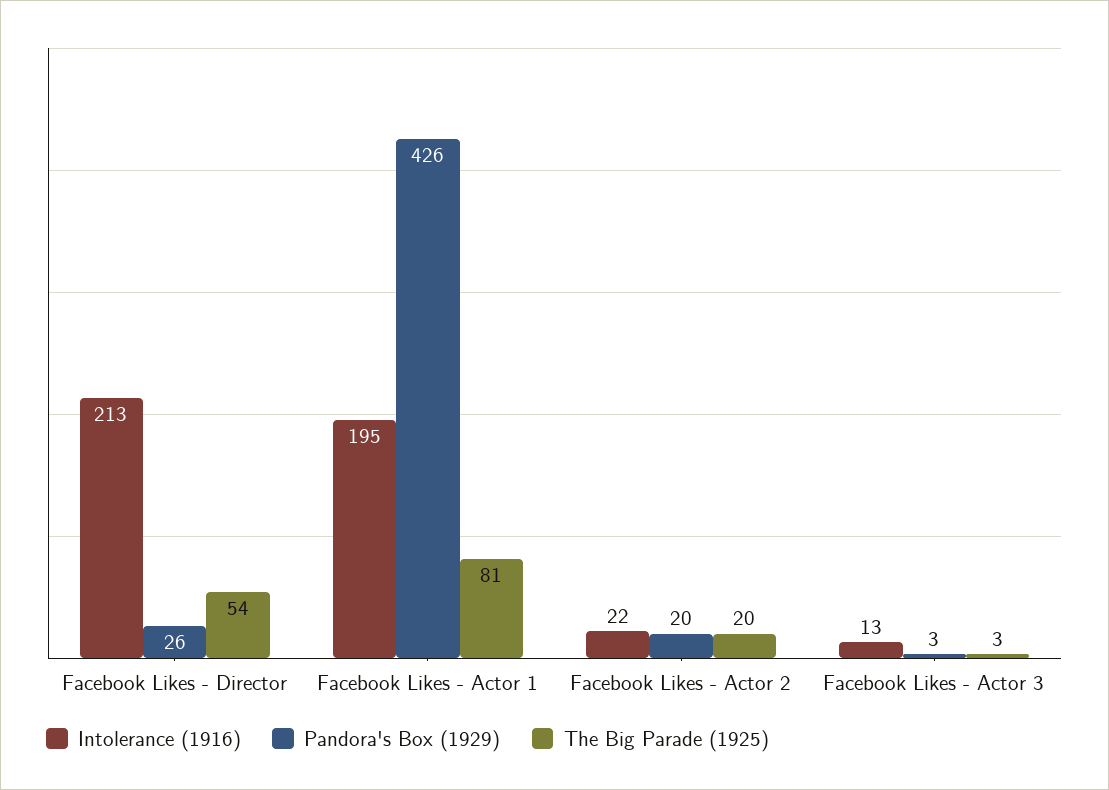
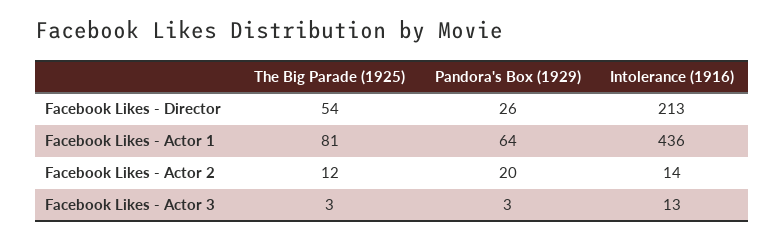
Intolerance (1916), Facebook Likes - Actor 1: 195 -> 436
Pandora's Box (1929), Facebook Likes - Actor 1: 426 -> 64
Intolerance (1916), Facebook Likes - Actor 2: 22 -> 14
The Big Parade (1925), Facebook Likes - Actor 2: 20 -> 12

